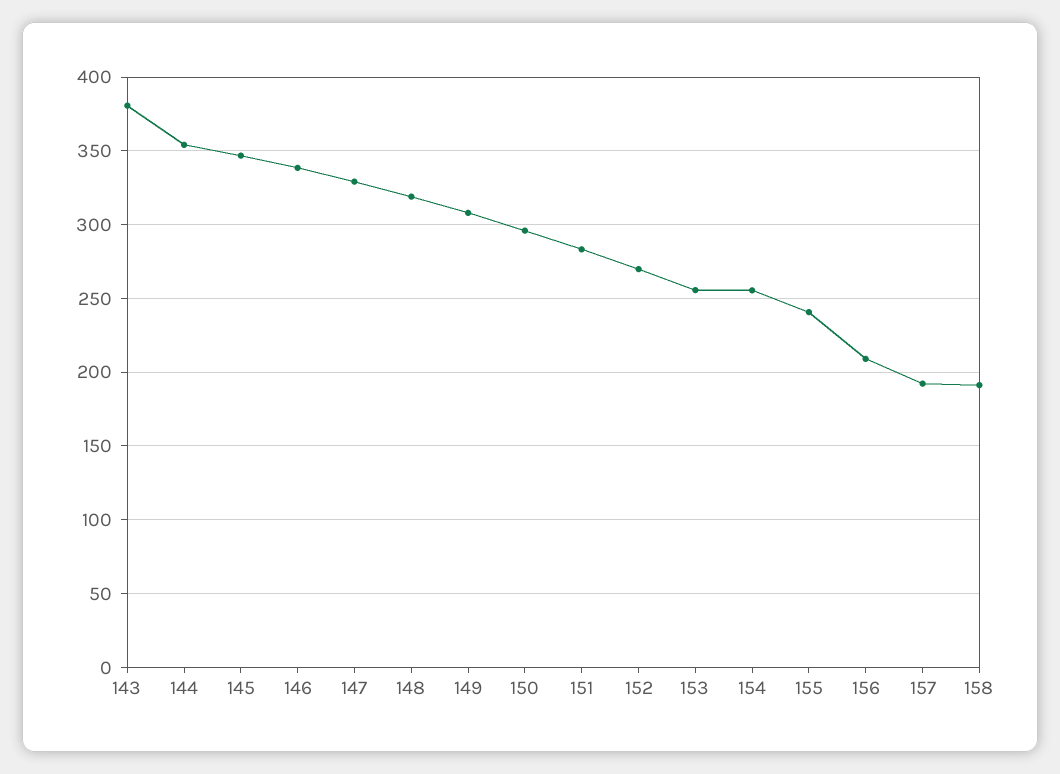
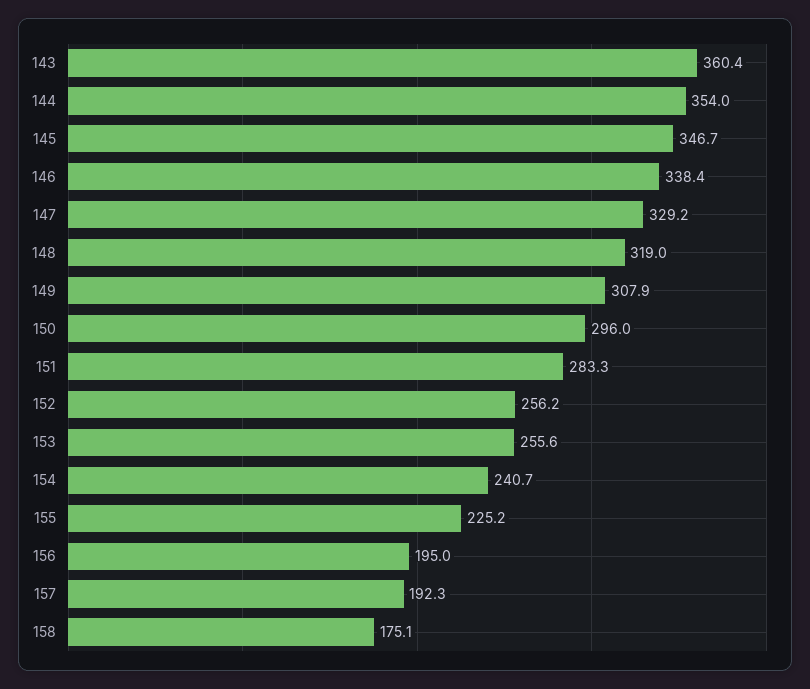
143: 380 -> 360.4
152: 270 -> 256.2
154: 255 -> 240.7
155: 240 -> 225.2
156: 210 -> 195
158: 190 -> 175.1

